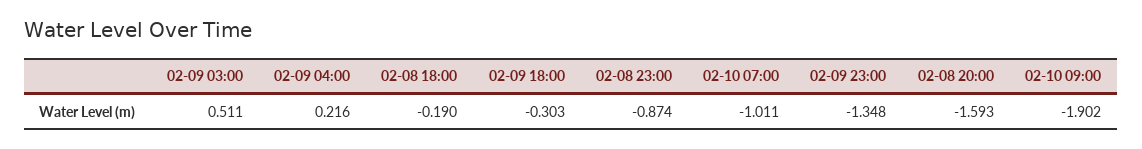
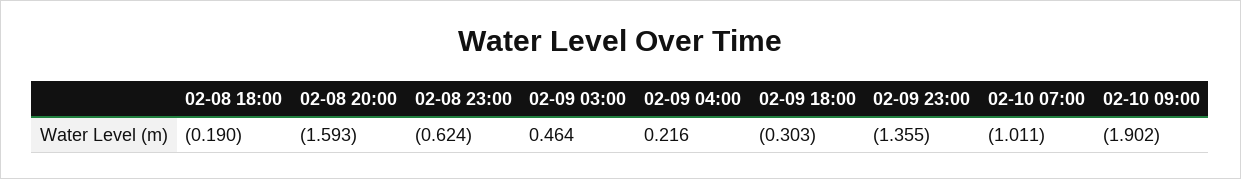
02-09 03:00: 0.511 -> 0.464
02-08 23:00: -0.874 -> -0.624
02-09 23:00: -1.348 -> -1.355

